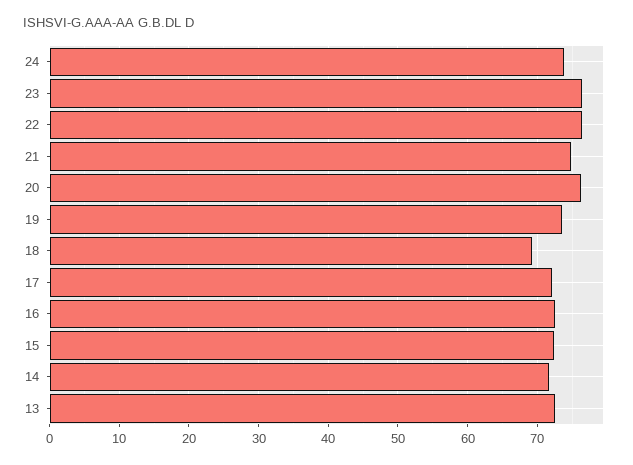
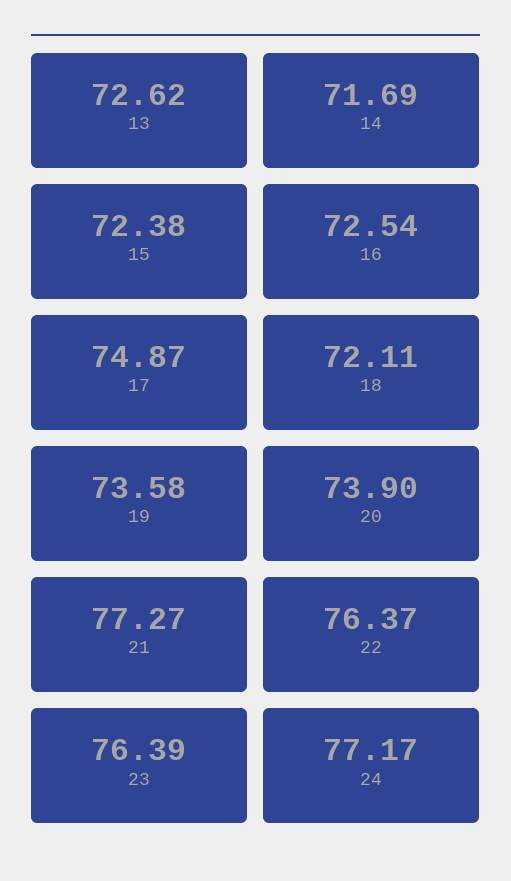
24: 74 -> 77.17
21: 75 -> 77.27
20: 76 -> 73.9
18: 69 -> 72.11
17: 72 -> 74.87

